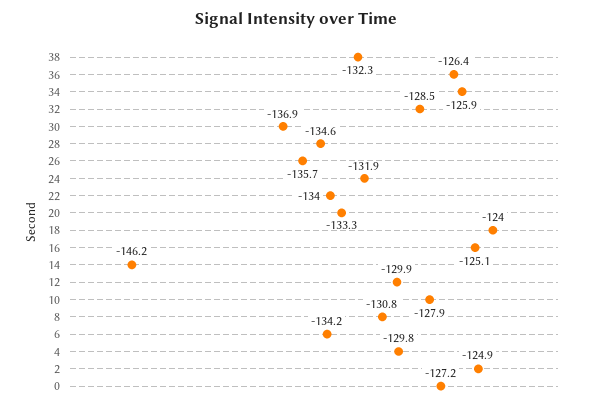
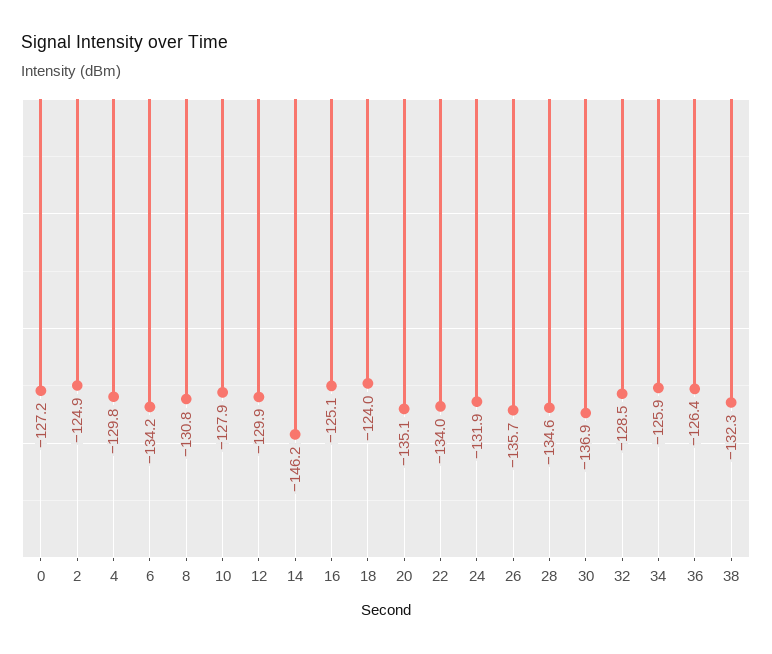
20: -133.3 -> -135.1

